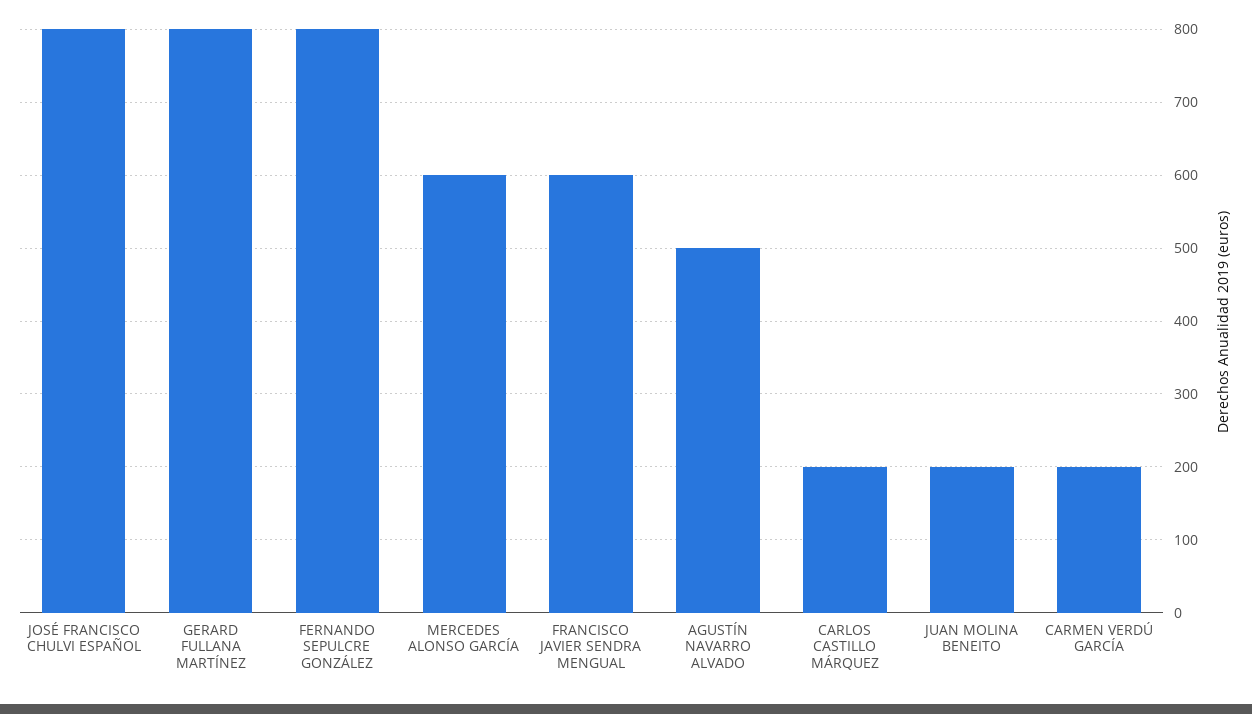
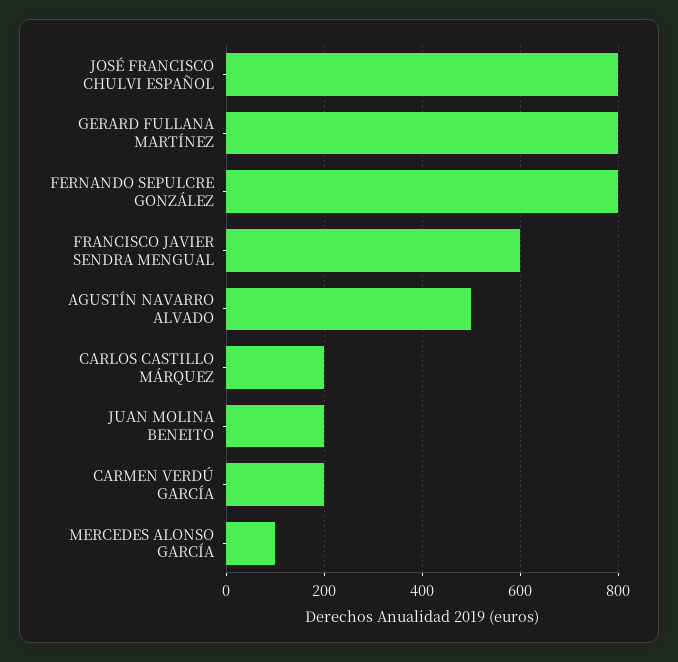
MERCEDES ALONSO GARCÍA: 600 -> 100

